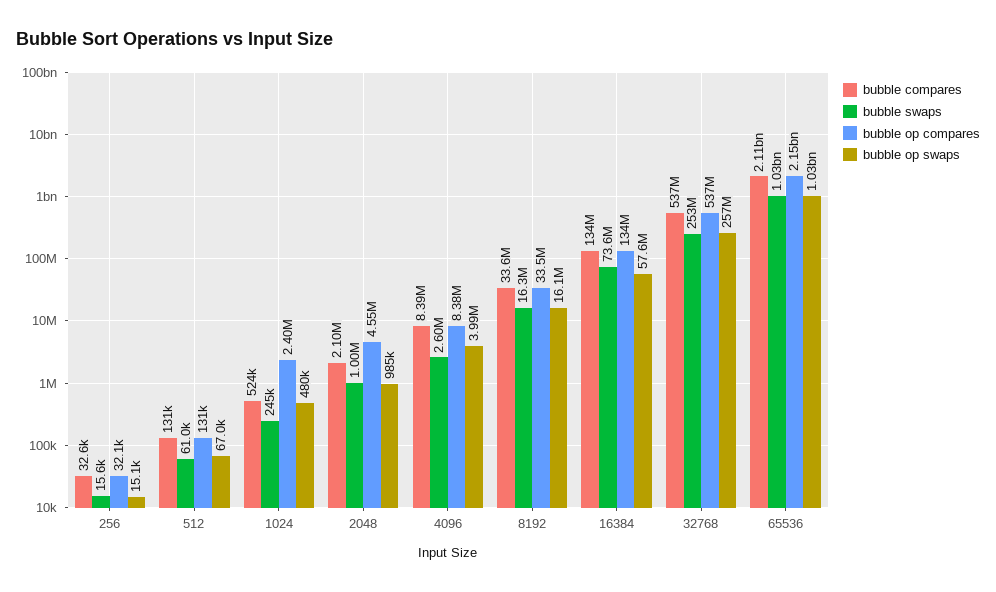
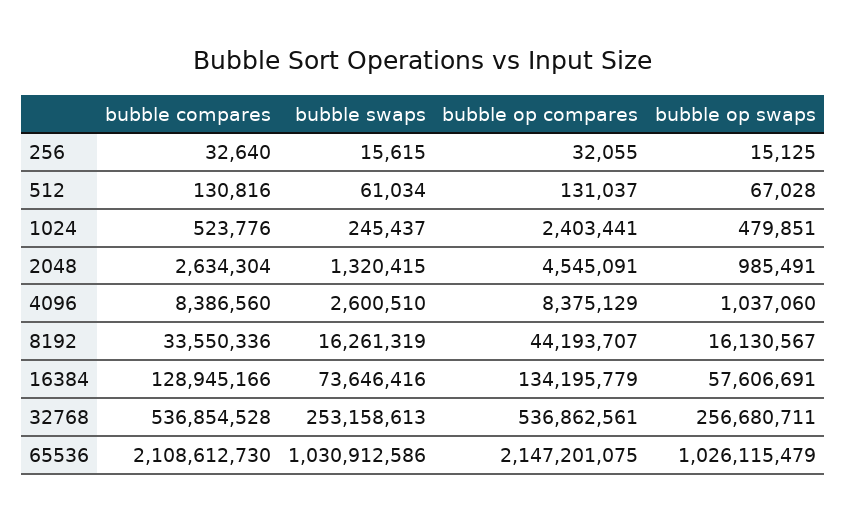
bubble compares, 2048: 2100000 -> 2634304
bubble swaps, 2048: 1000000 -> 1320415
bubble op swaps, 4096: 3990000 -> 1037060
bubble op compares, 8192: 33500000 -> 44193707
bubble compares, 16384: 134000000 -> 128945166

